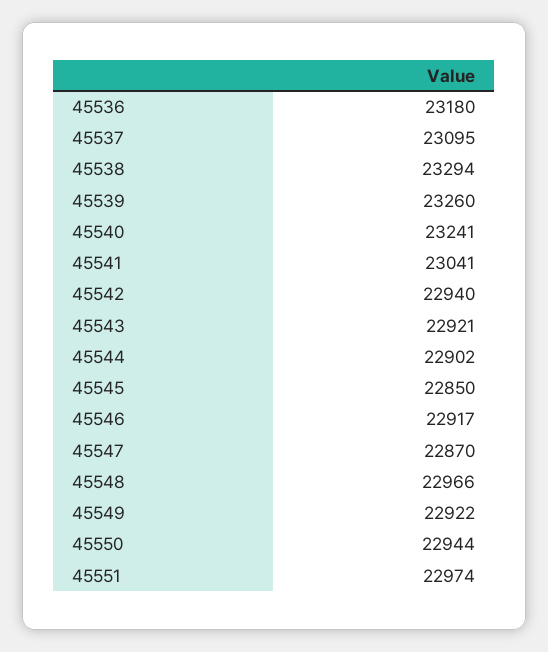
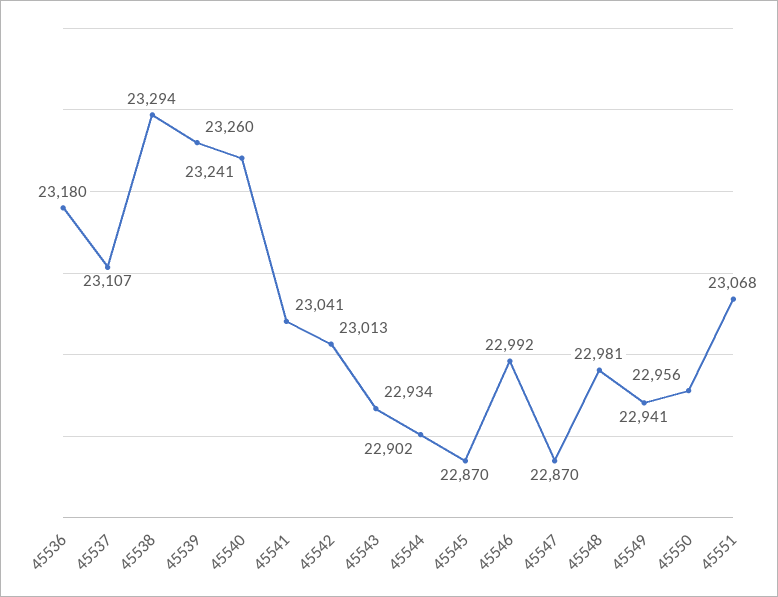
45537: 23095 -> 23107
45542: 22940 -> 23013
45543: 22921 -> 22934
45545: 22850 -> 22870
45546: 22917 -> 22992
45548: 22966 -> 22981
45549: 22922 -> 22941
45550: 22944 -> 22956
45551: 22974 -> 23068

